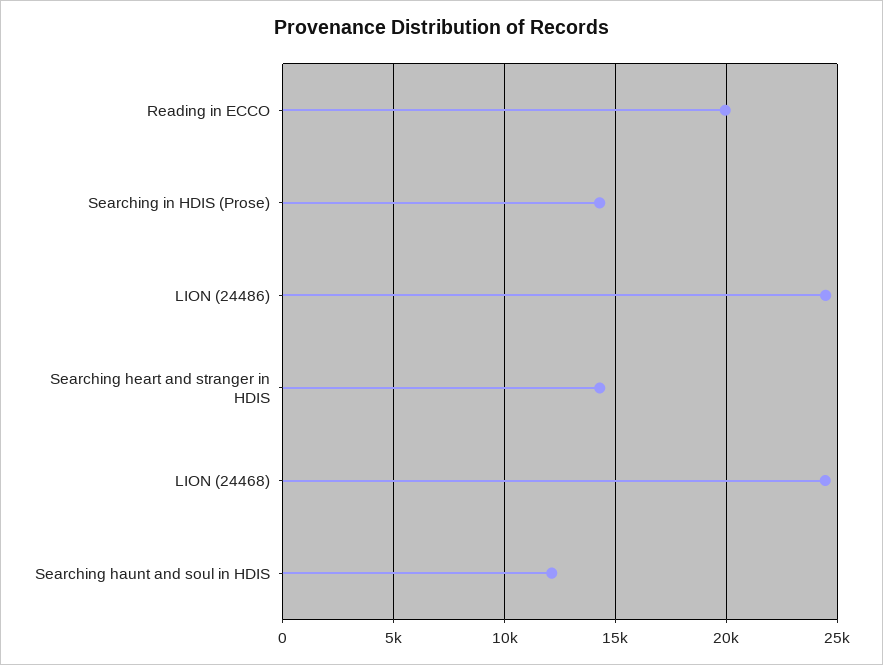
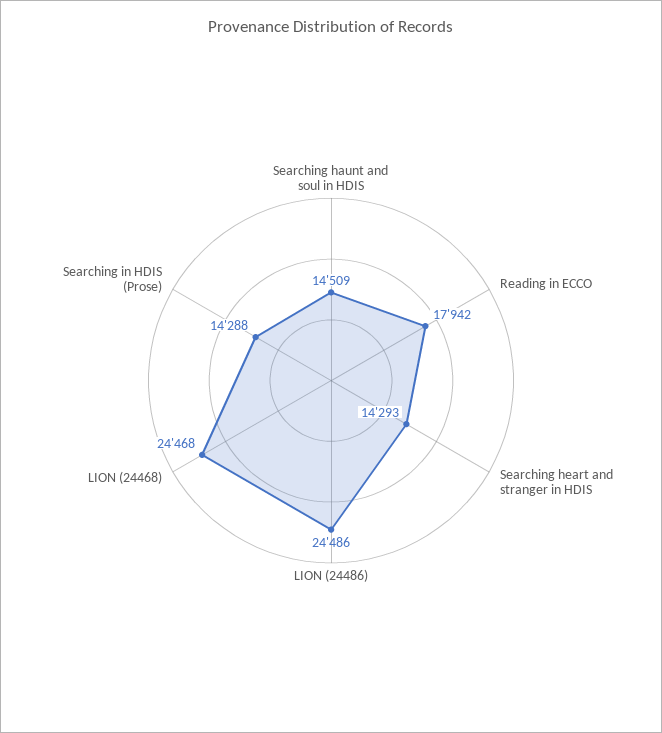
Reading in ECCO: 20000 -> 17942
Searching haunt and soul in HDIS: 12000 -> 14509

